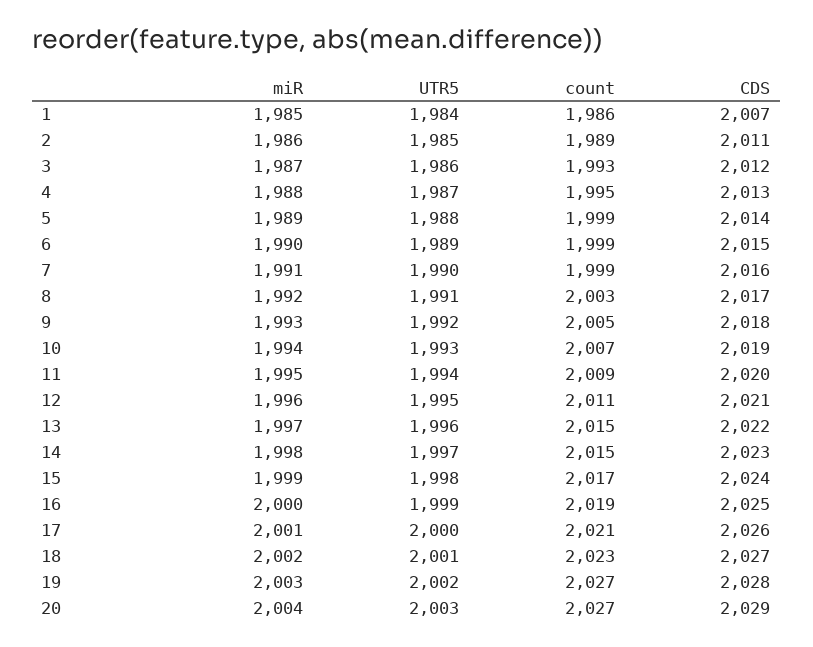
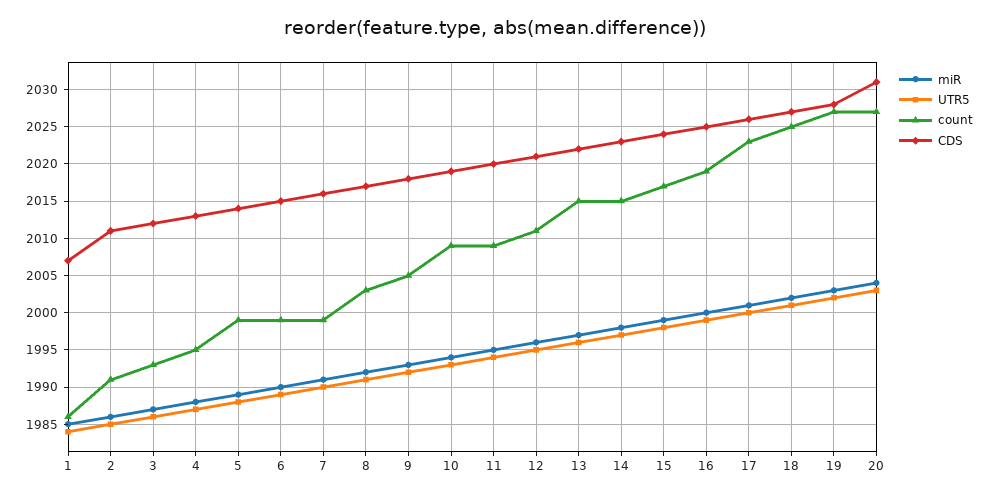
count, 2: 1989 -> 1991
count, 10: 2007 -> 2009
count, 17: 2021 -> 2023
count, 18: 2023 -> 2025
CDS, 20: 2029 -> 2031

